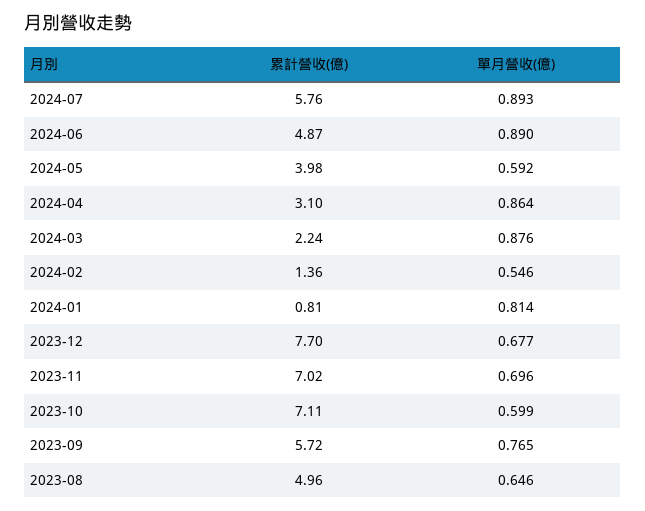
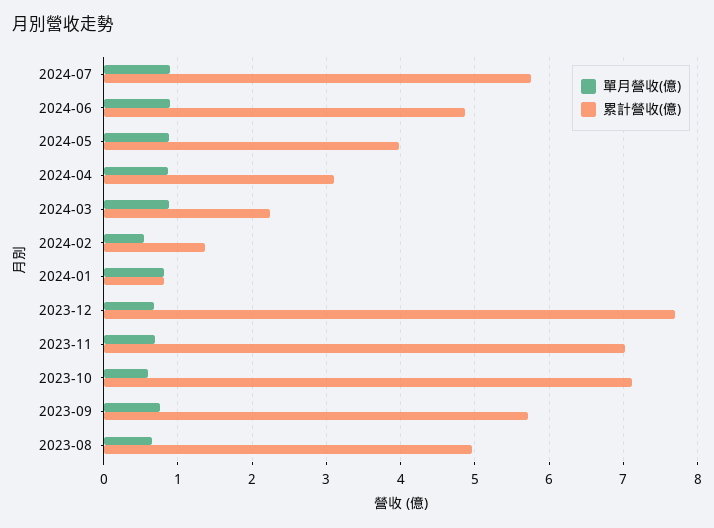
單月營收(億), 2024-05: 0.592 -> 0.9

